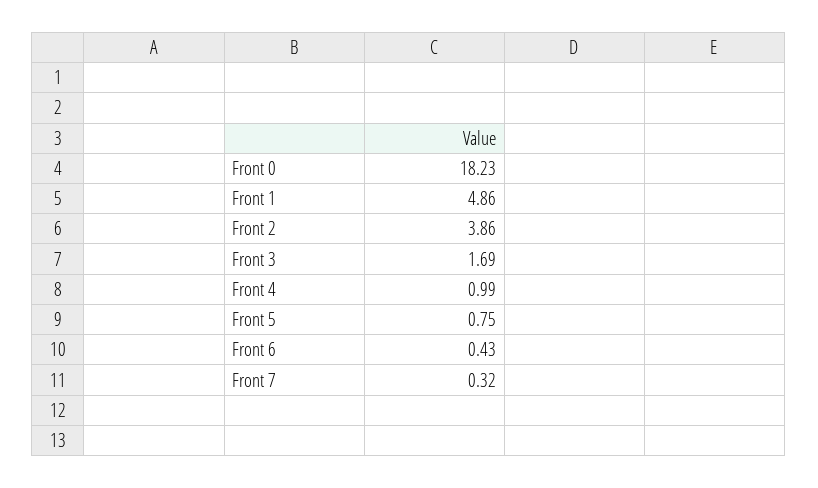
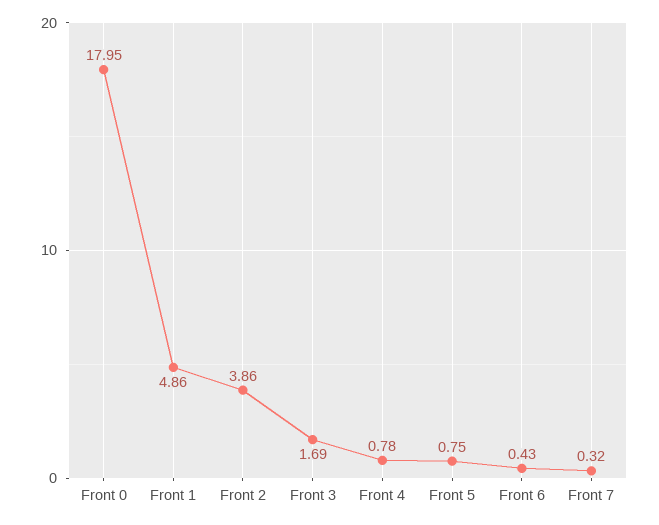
Front 0: 18.23 -> 17.95
Front 4: 0.99 -> 0.78

